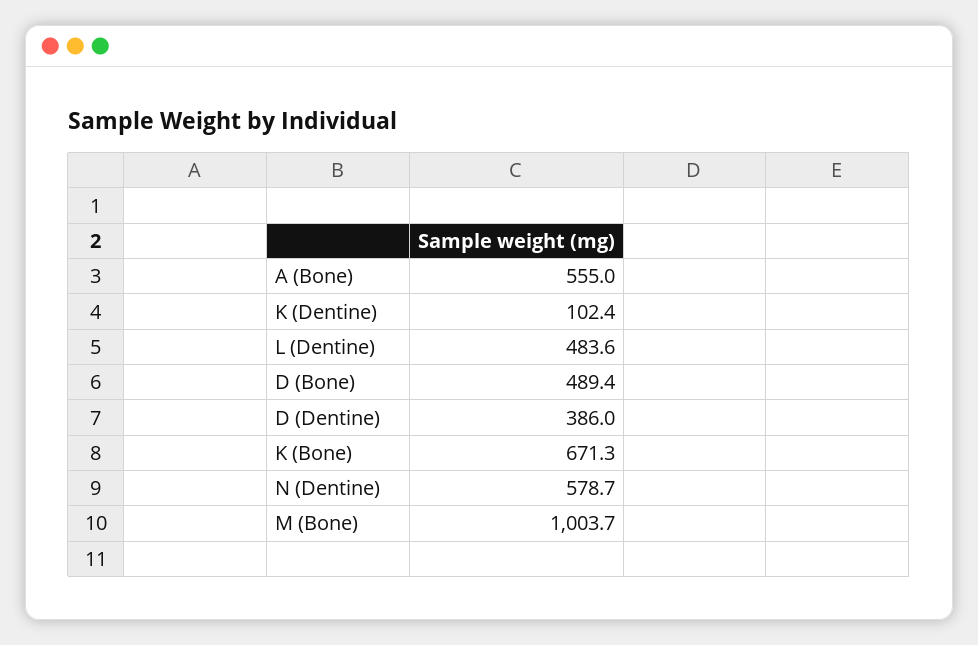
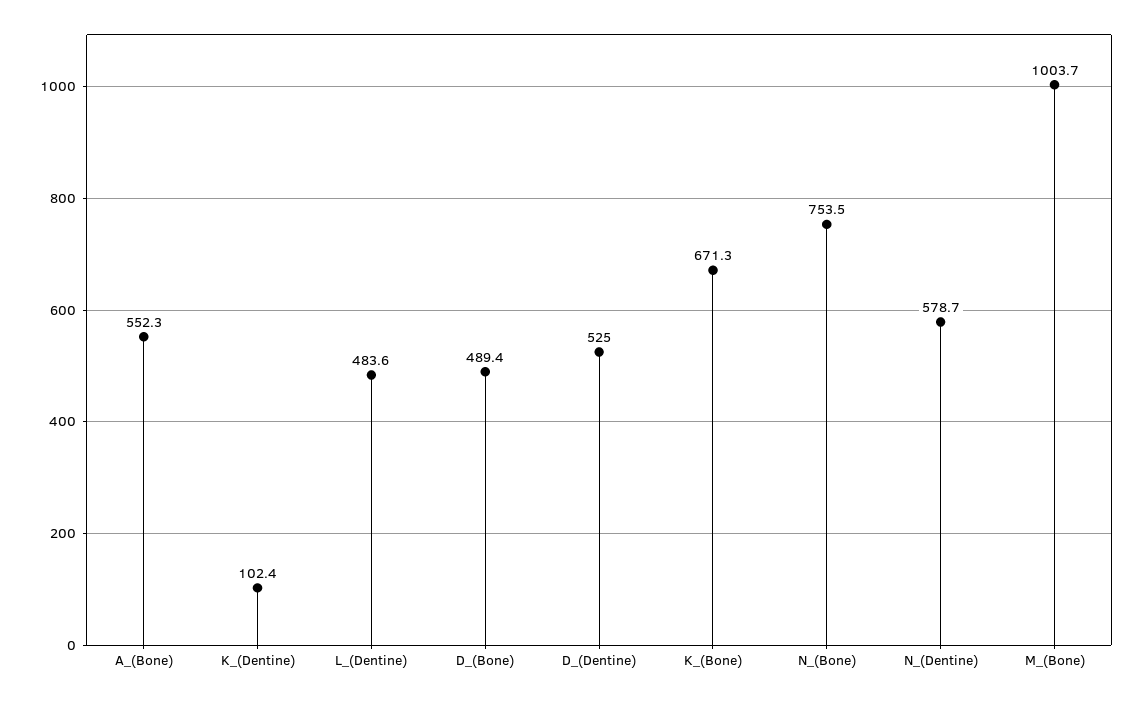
A (Bone): 555 -> 552.3
D (Dentine): 386 -> 525
N_(Bone): none -> 753.5

